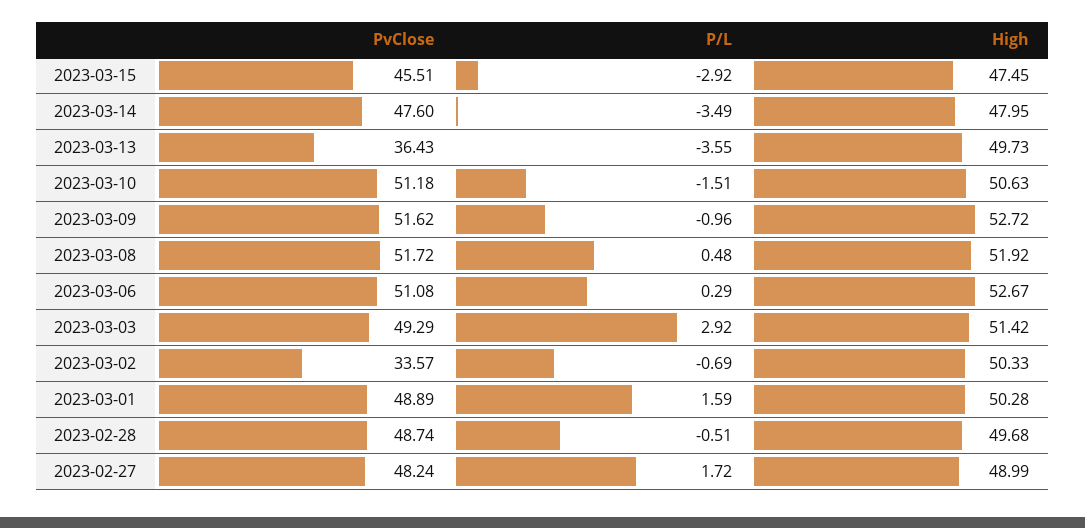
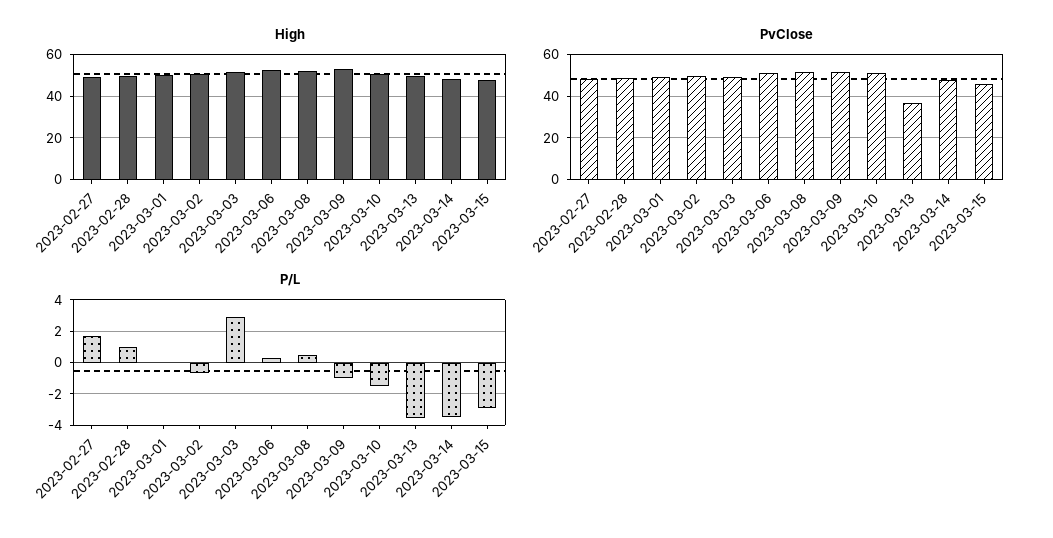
PvClose, 2023-03-02: 33.57 -> 50
P/L, 2023-03-01: 1.59 -> 0
P/L, 2023-02-28: -0.51 -> 1

